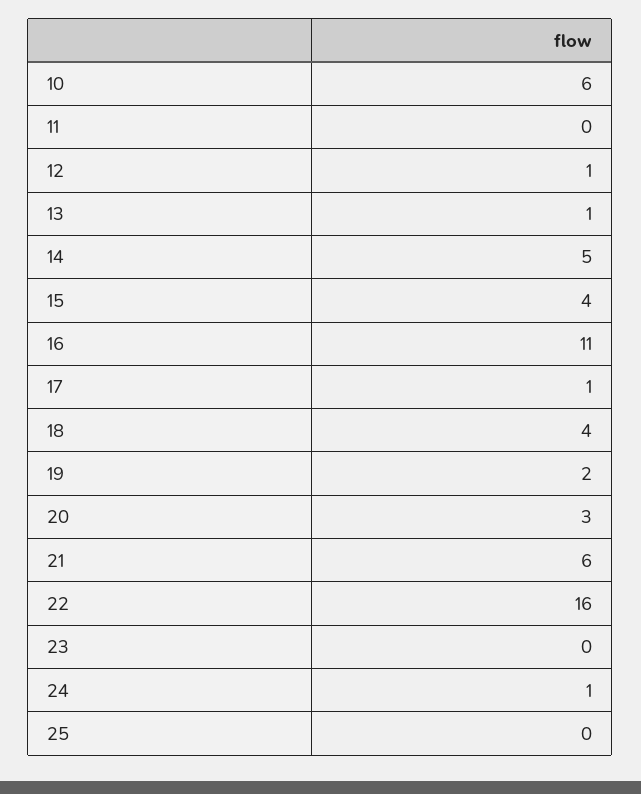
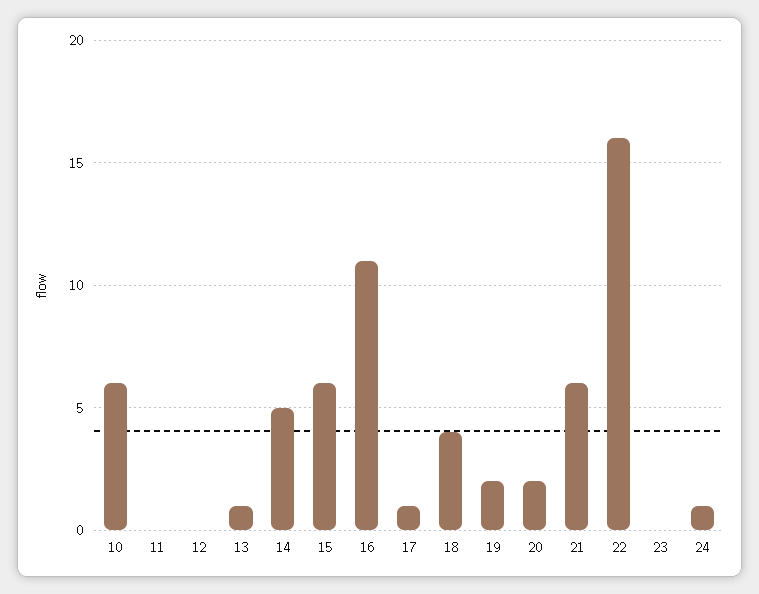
12: 1 -> 0
15: 4 -> 6
20: 3 -> 2
25: 0 -> none

